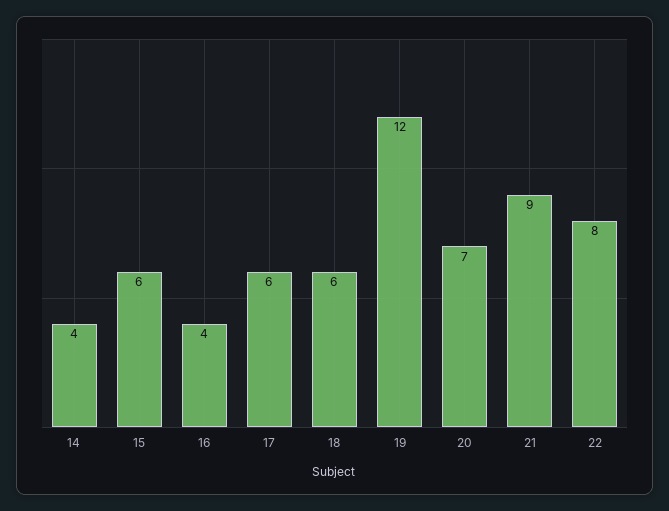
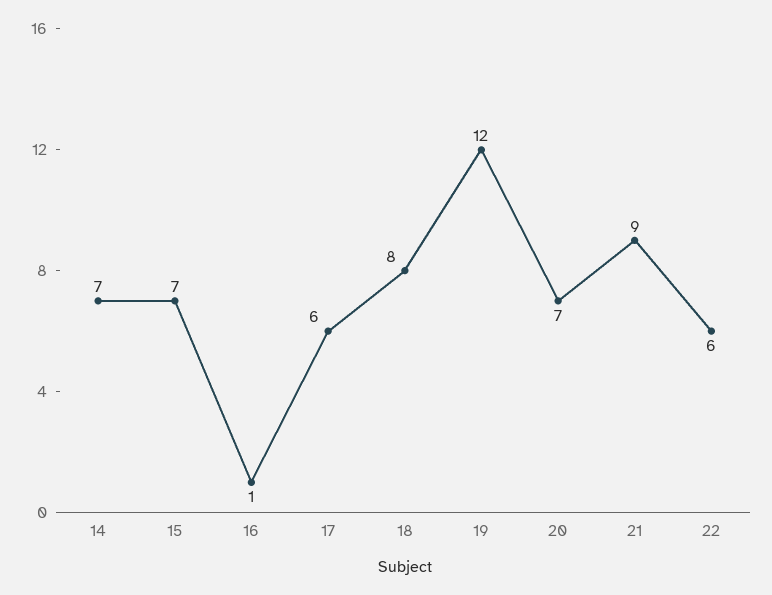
14: 4 -> 7
15: 6 -> 7
16: 4 -> 1
18: 6 -> 8
22: 8 -> 6

